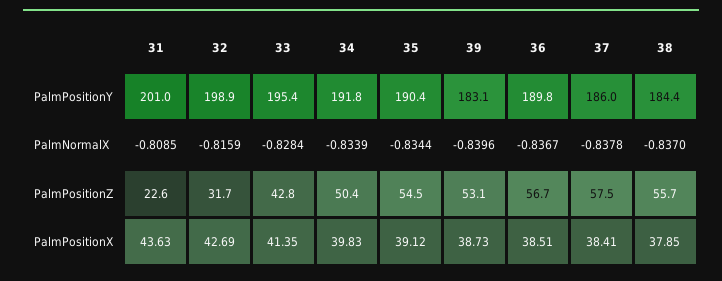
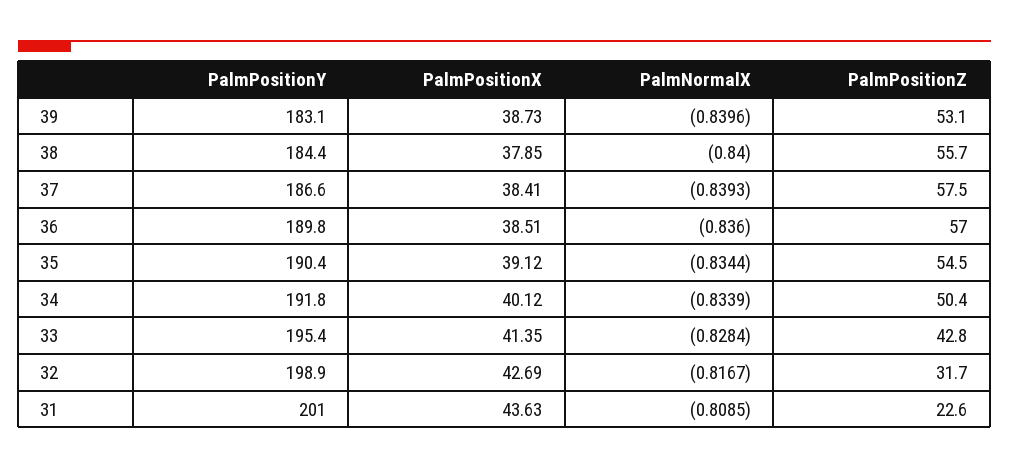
37, PalmPositionY: 186 -> 186.6
32, PalmNormalX: -0.8159 -> -0.8167
36, PalmNormalX: -0.8367 -> -0.836
37, PalmNormalX: -0.8378 -> -0.8393
38, PalmNormalX: -0.837 -> -0.84
36, PalmPositionZ: 56.7 -> 57
34, PalmPositionX: 39.83 -> 40.12

